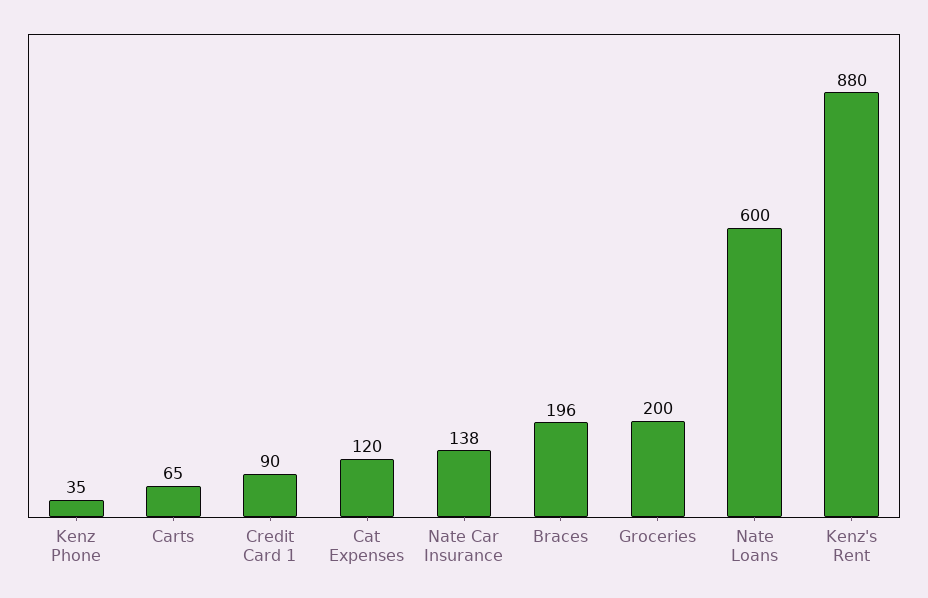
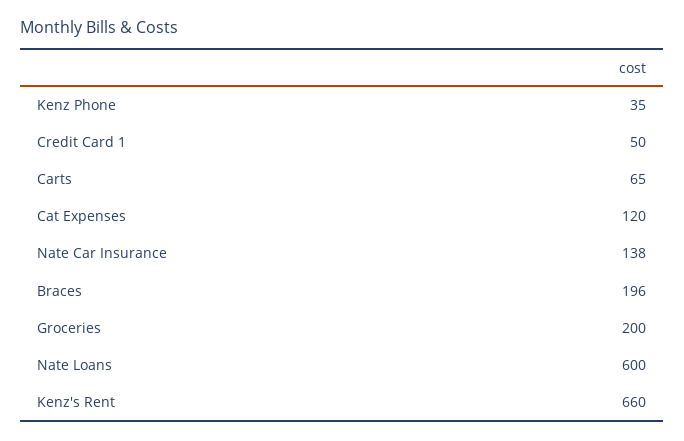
Credit Card 1: 90 -> 50
Kenz's Rent: 880 -> 660

